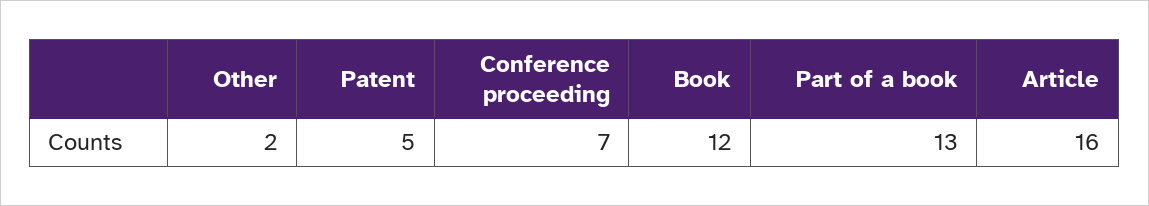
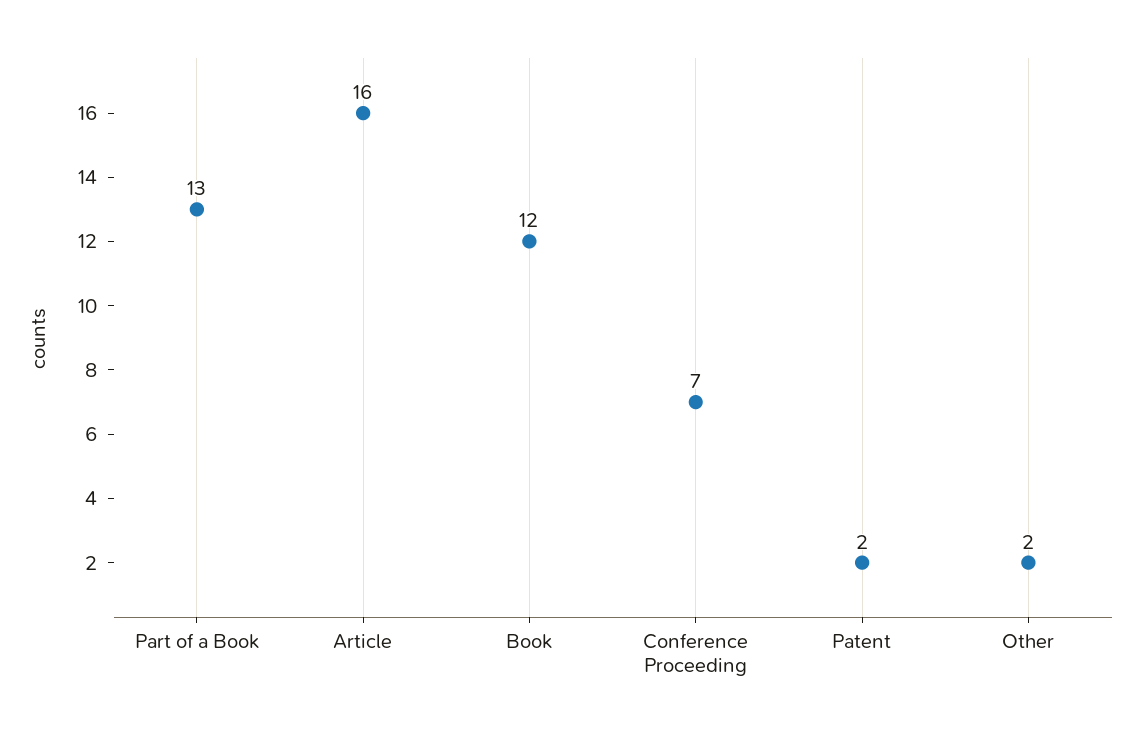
Patent: 5 -> 2

